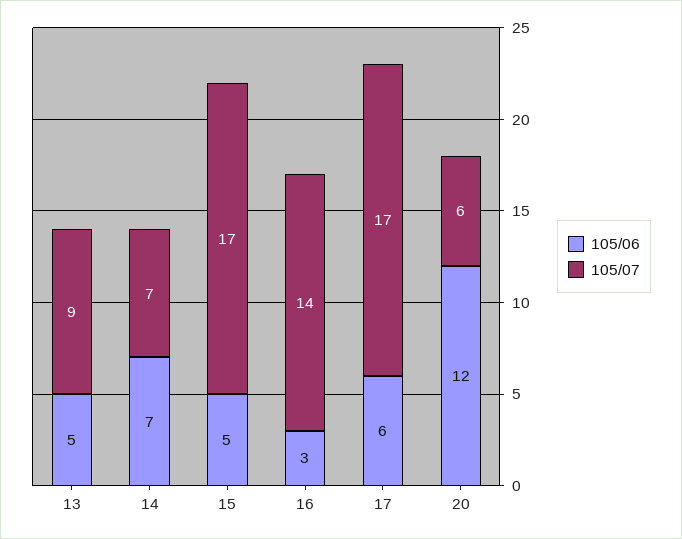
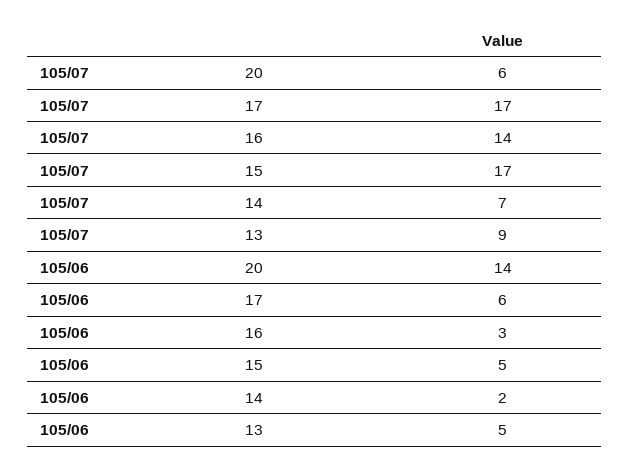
105/06, 14: 7 -> 2
105/06, 20: 12 -> 14

